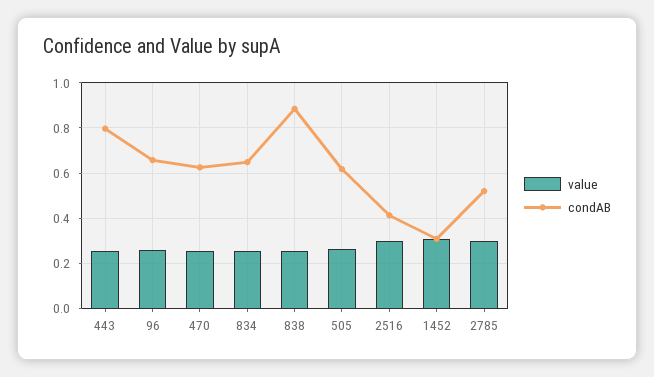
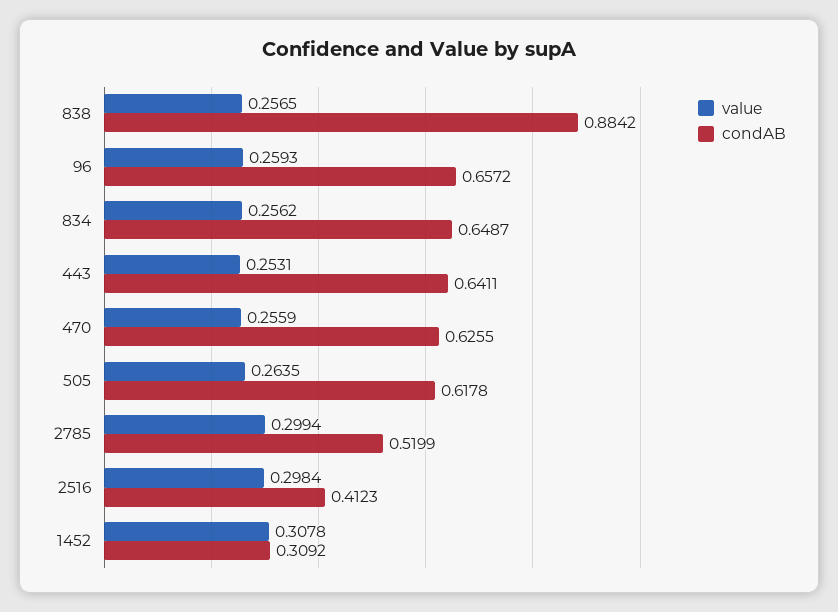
condAB, 443: 0.8 -> 0.6411

